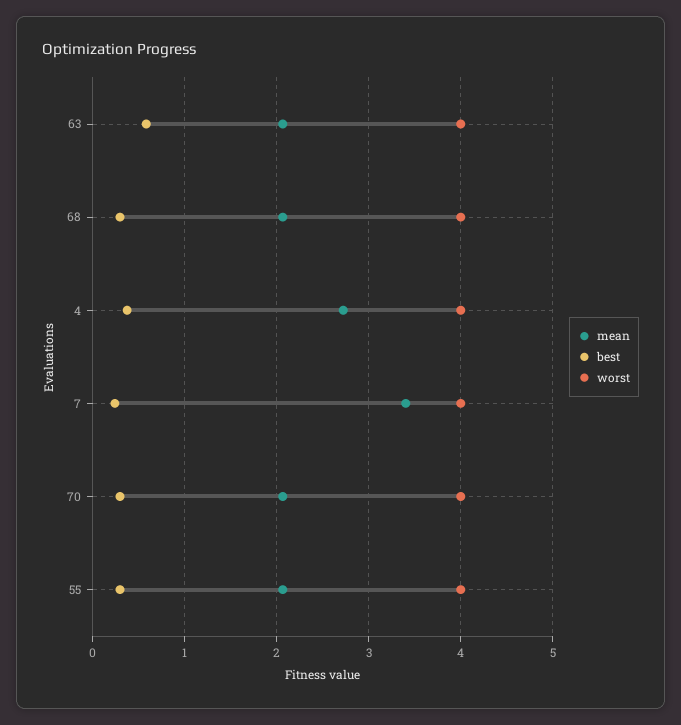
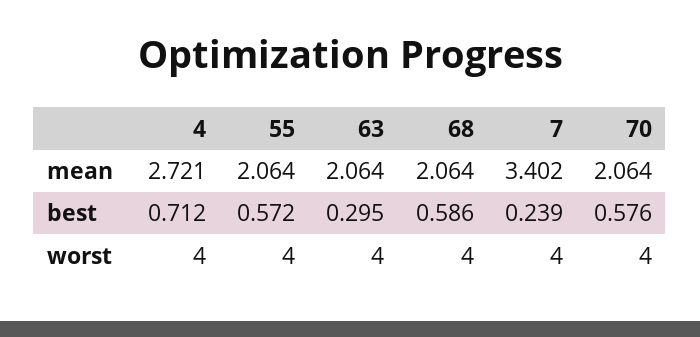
best, 63: 0.6 -> 0.295
best, 68: 0.3 -> 0.586
best, 4: 0.4 -> 0.712
best, 70: 0.3 -> 0.576
best, 55: 0.3 -> 0.572

